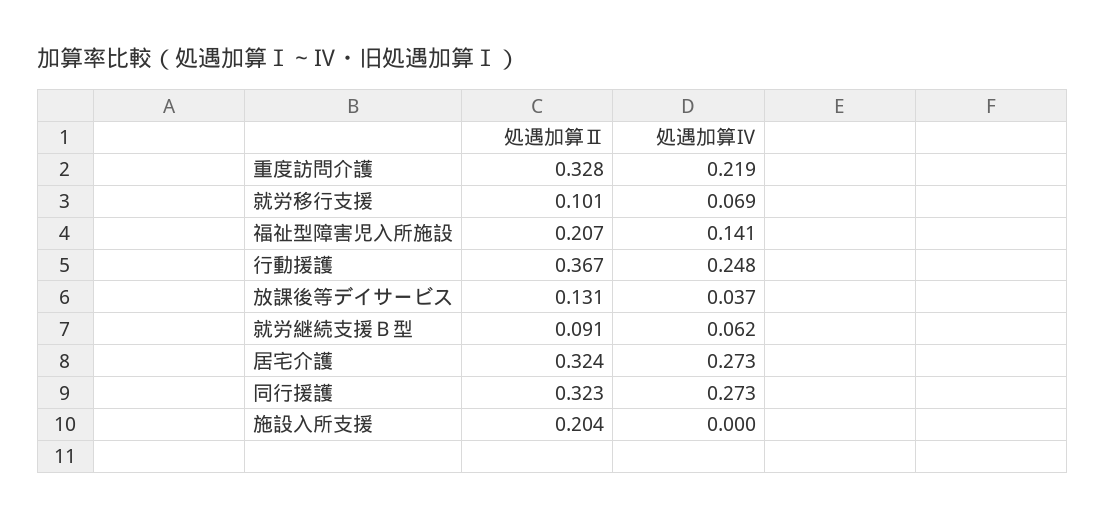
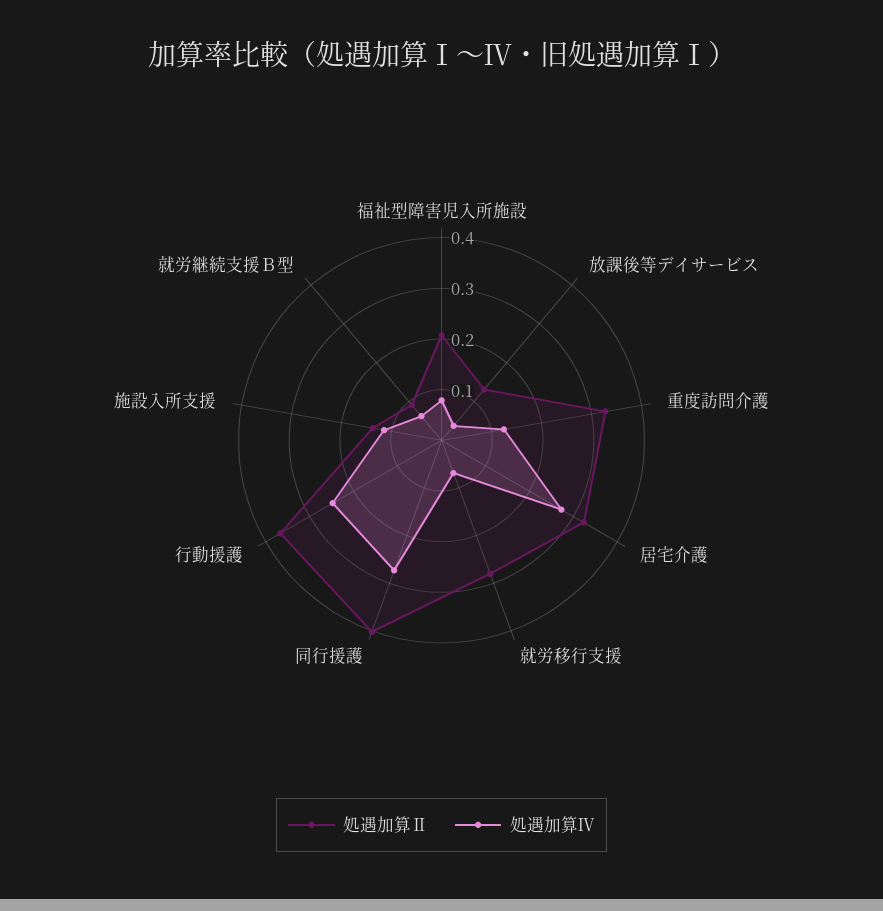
処遇加算Ⅳ, 重度訪問介護: 0.219 -> 0.12
処遇加算Ⅱ, 就労移行支援: 0.101 -> 0.28
処遇加算Ⅳ, 福祉型障害児入所施設: 0.141 -> 0.08
処遇加算Ⅱ, 同行援護: 0.323 -> 0.4
処遇加算Ⅱ, 施設入所支援: 0.204 -> 0.14
処遇加算Ⅳ, 施設入所支援: 0 -> 0.12

